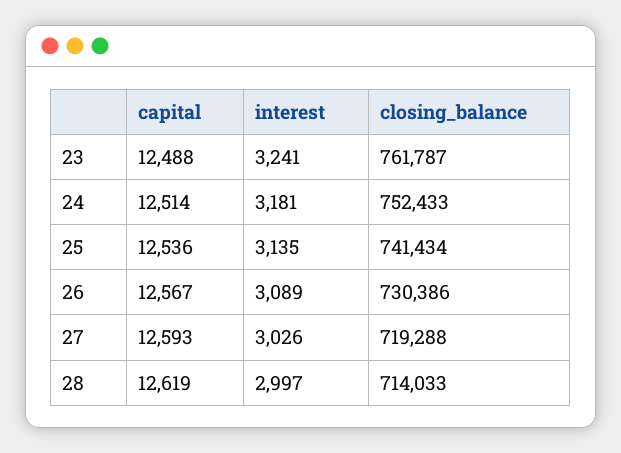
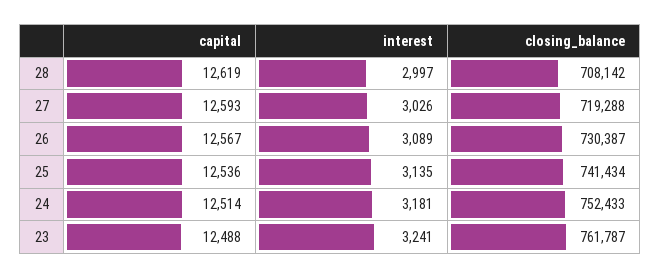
closing_balance, 26: 730386 -> 730387
closing_balance, 28: 714033 -> 708142

